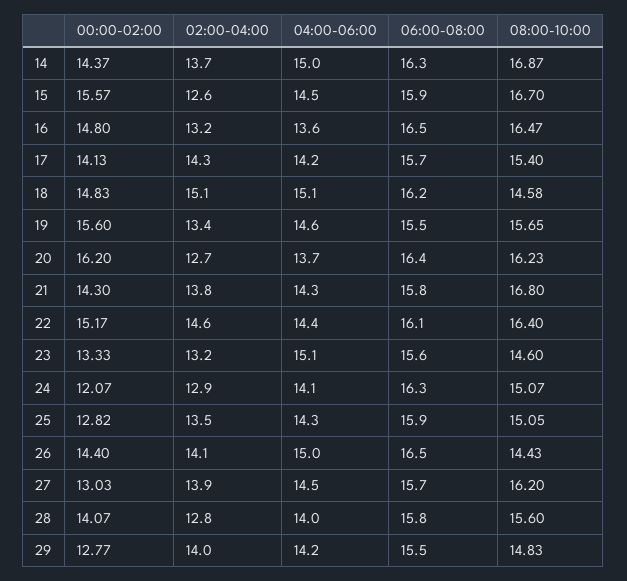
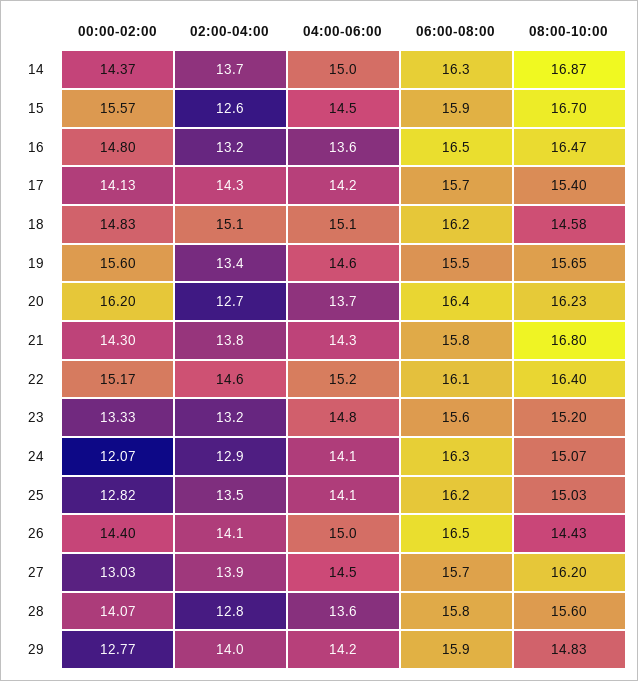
04:00-06:00, 22: 14.4 -> 15.2
04:00-06:00, 23: 15.1 -> 14.8
08:00-10:00, 23: 14.6 -> 15.2
04:00-06:00, 25: 14.3 -> 14.1
06:00-08:00, 25: 15.9 -> 16.2
08:00-10:00, 25: 15.05 -> 15.03
04:00-06:00, 28: 14 -> 13.6
06:00-08:00, 29: 15.5 -> 15.9

